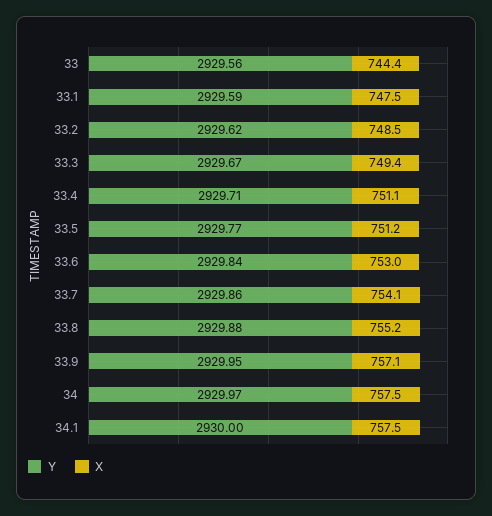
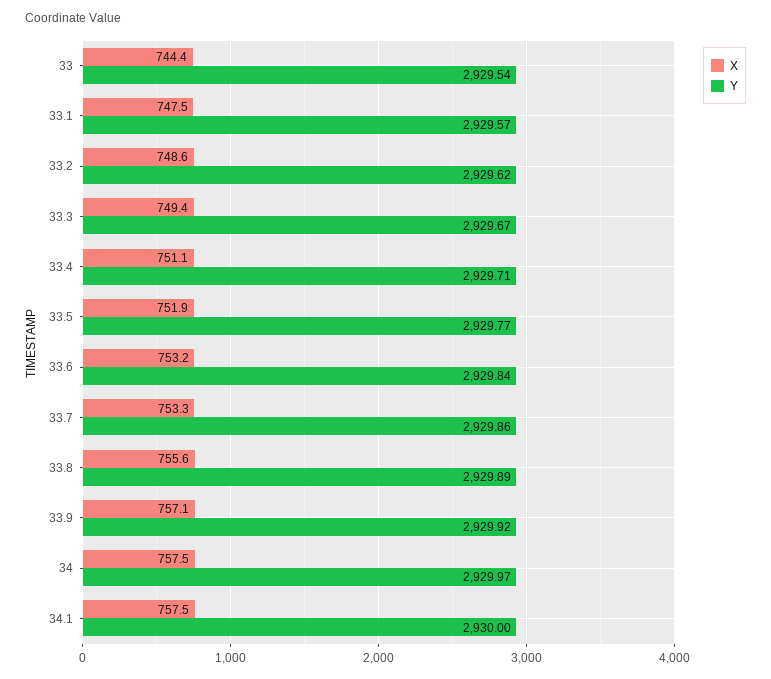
Y, 33: 2929.56 -> 2929.54
Y, 33.1: 2929.59 -> 2929.57
X, 33.2: 748.5 -> 748.6
X, 33.5: 751.2 -> 751.9
X, 33.6: 753 -> 753.2
X, 33.7: 754.1 -> 753.3
Y, 33.8: 2929.88 -> 2929.89
X, 33.8: 755.2 -> 755.6
Y, 33.9: 2929.95 -> 2929.92

